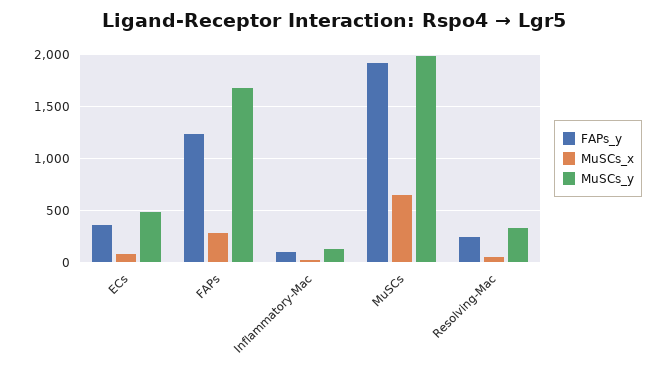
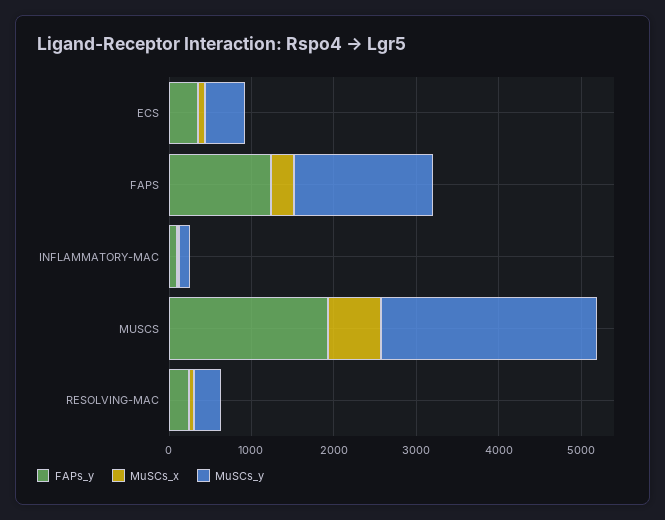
MuSCs_y, MuSCs: 2000 -> 2600

